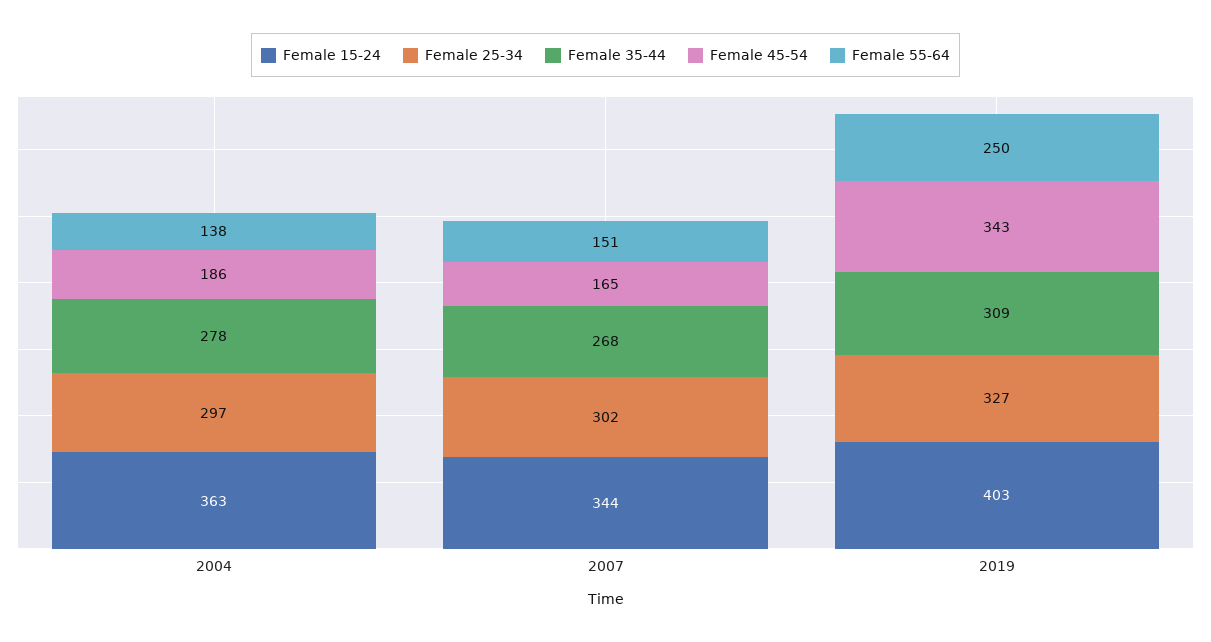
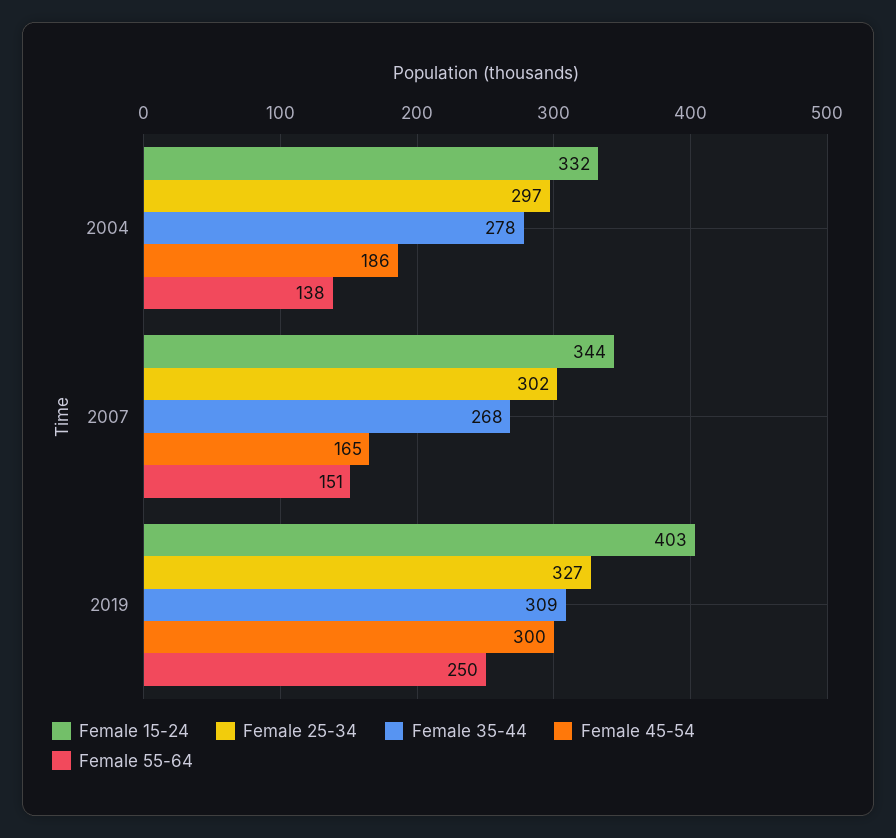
Female 15-24, 2004: 363 -> 332
Female 45-54, 2019: 343 -> 300

